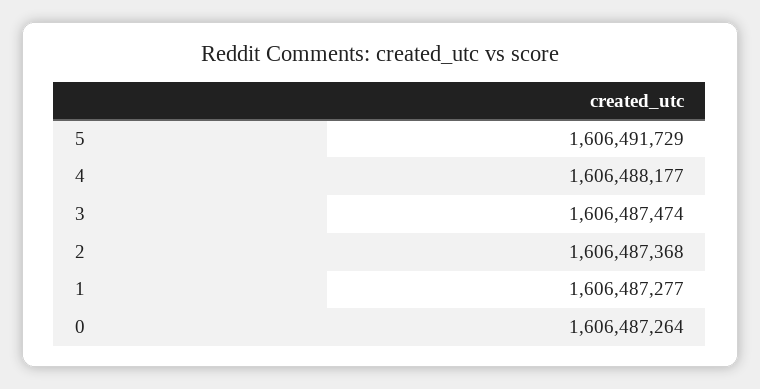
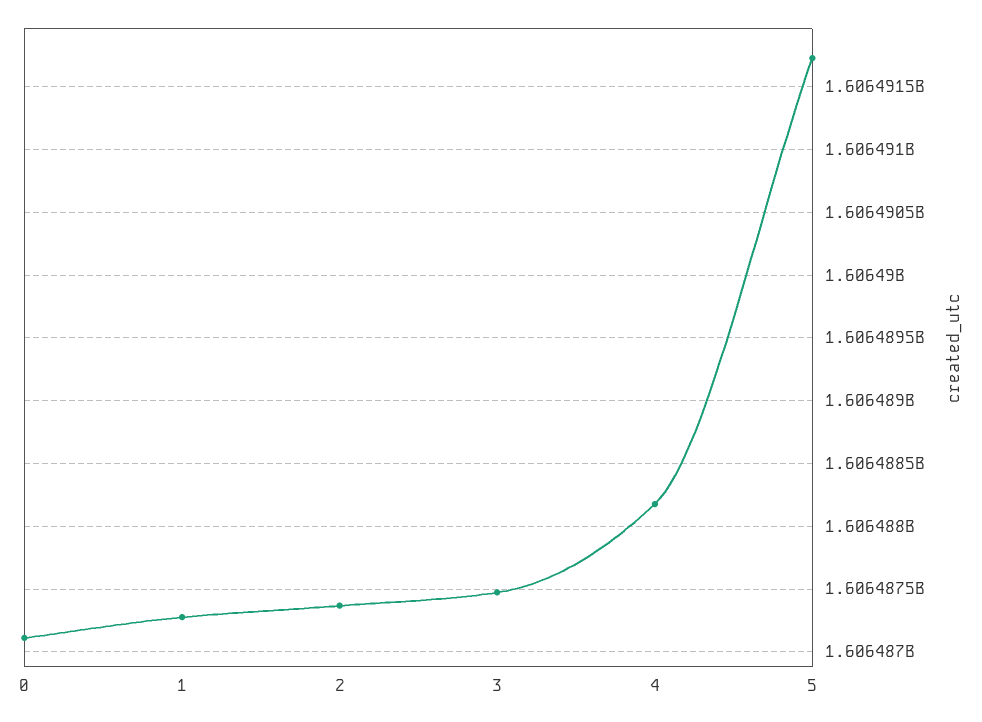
0: 1606487264 -> 1606487100

